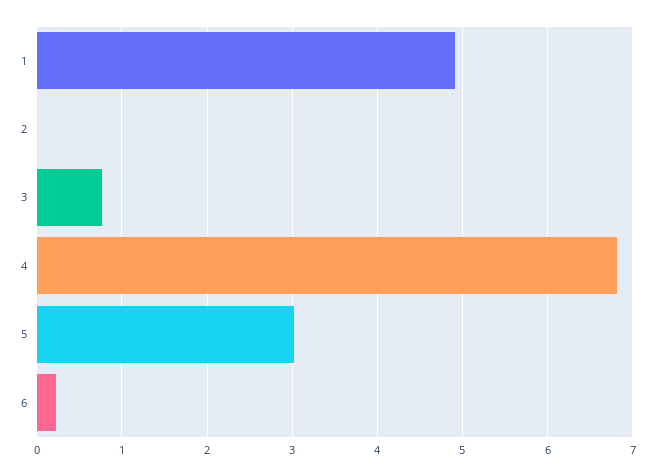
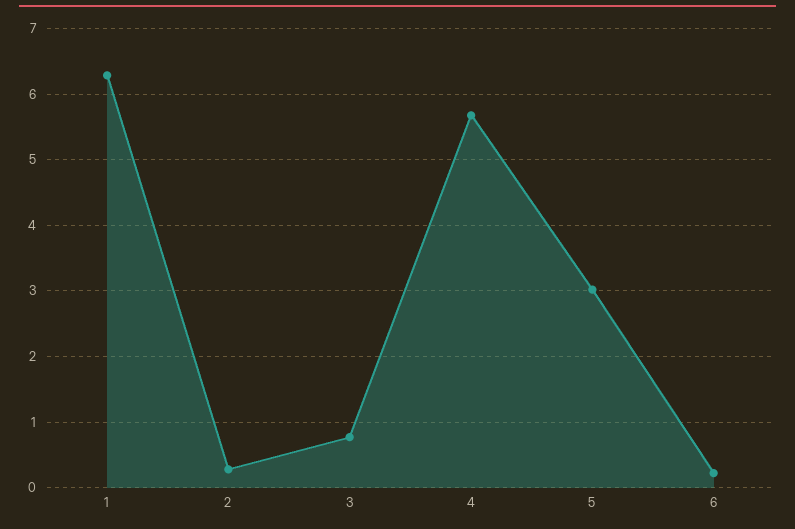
1: 4.9 -> 6.3
2: 0 -> 0.3
4: 6.8 -> 5.7

